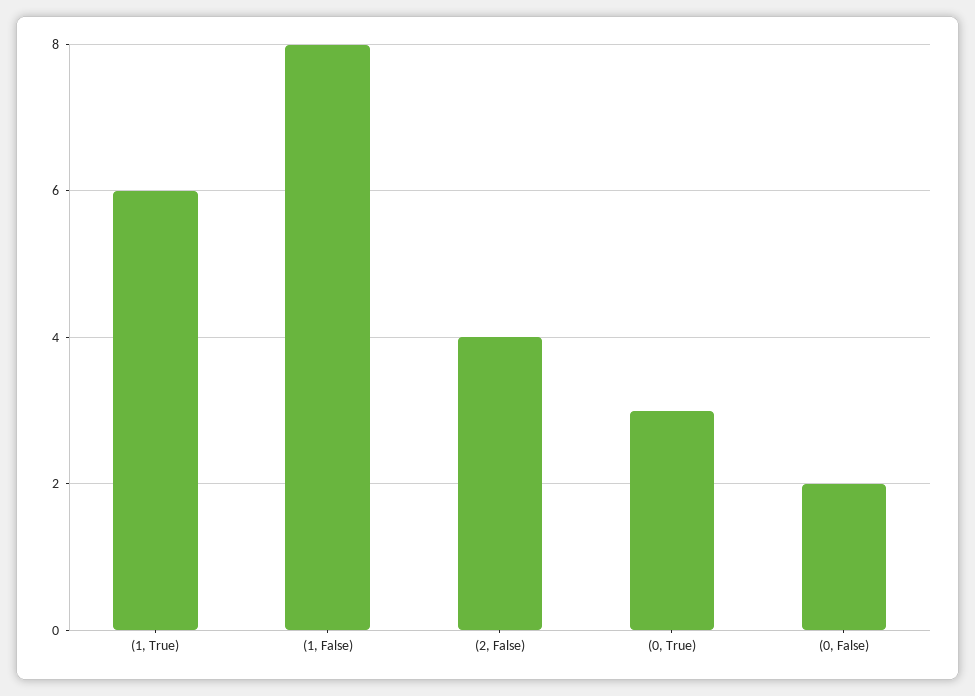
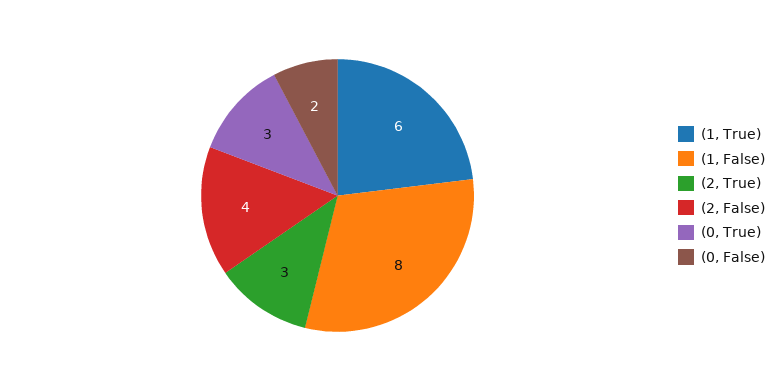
(2, True): none -> 3

